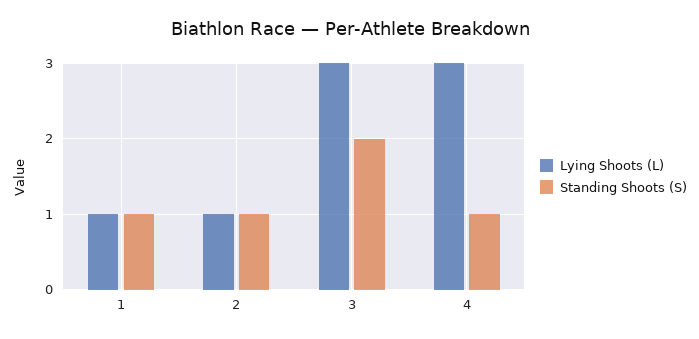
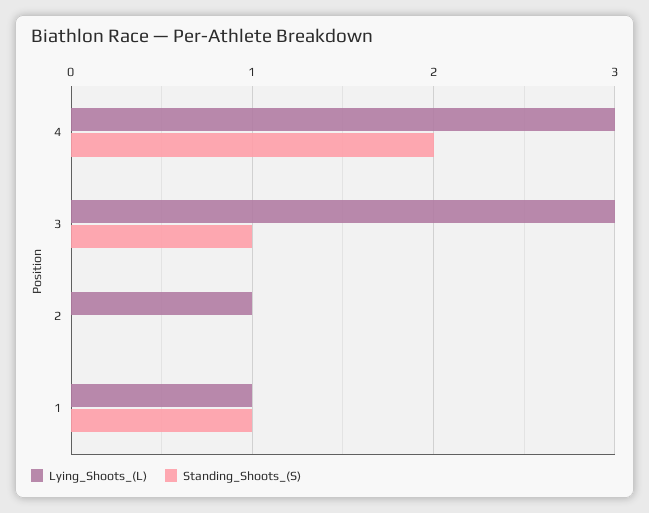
Standing Shoots (S), 2: 1 -> 0
Standing Shoots (S), 3: 2 -> 1
Standing Shoots (S), 4: 1 -> 2

